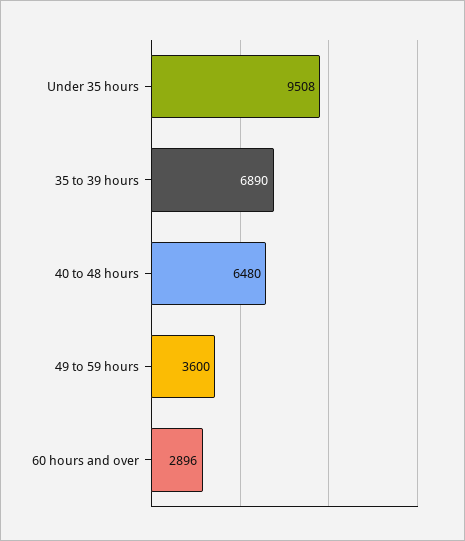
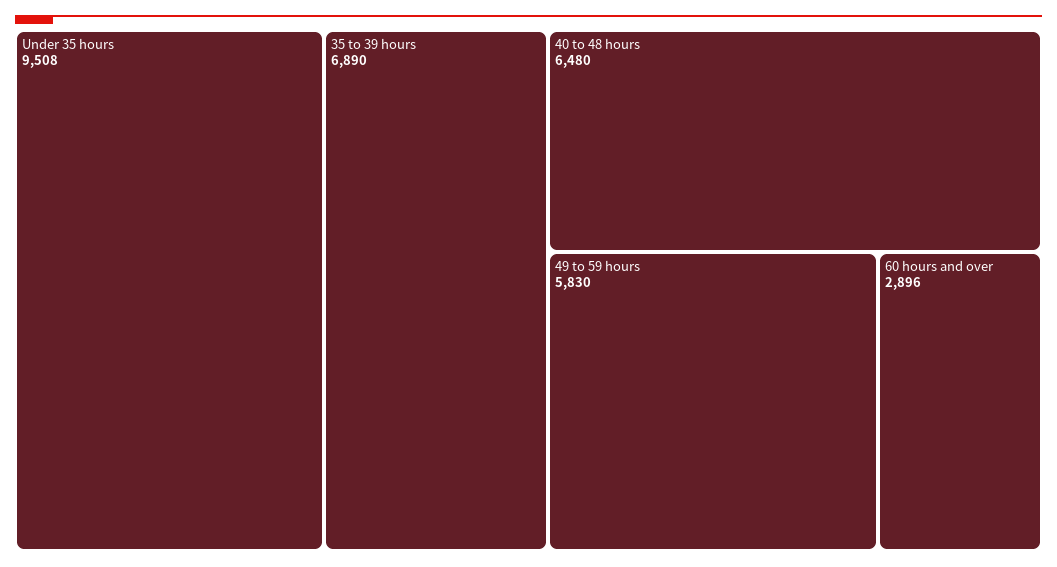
49 to 59 hours: 3600 -> 5830

